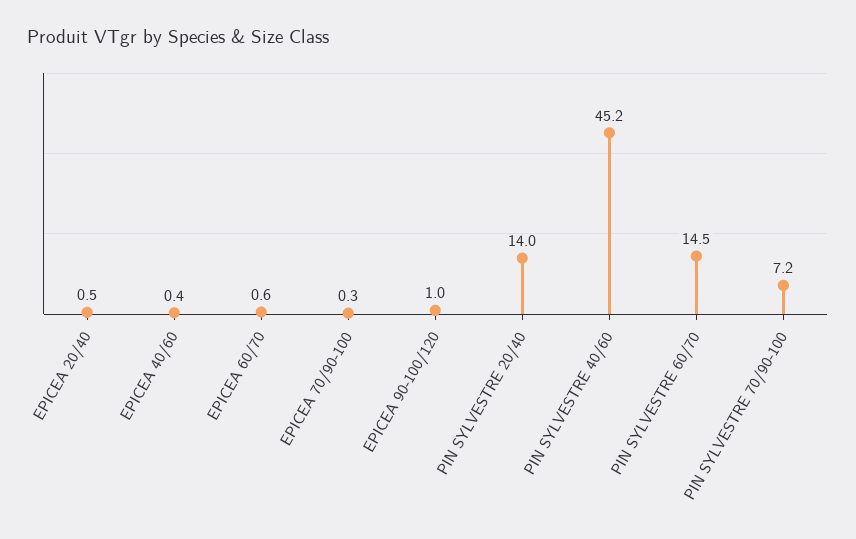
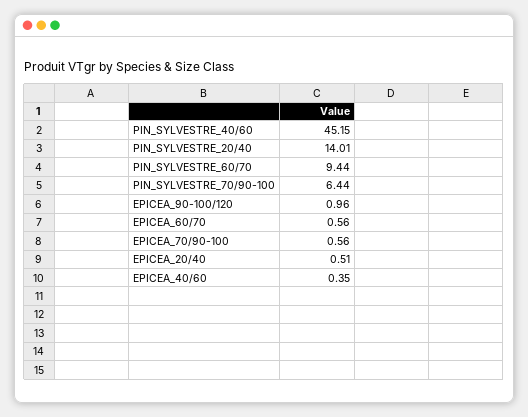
EPICEA 70/90-100: 0.3 -> 0.56
PIN SYLVESTRE 60/70: 14.5 -> 9.44
PIN SYLVESTRE 70/90-100: 7.2 -> 6.44

